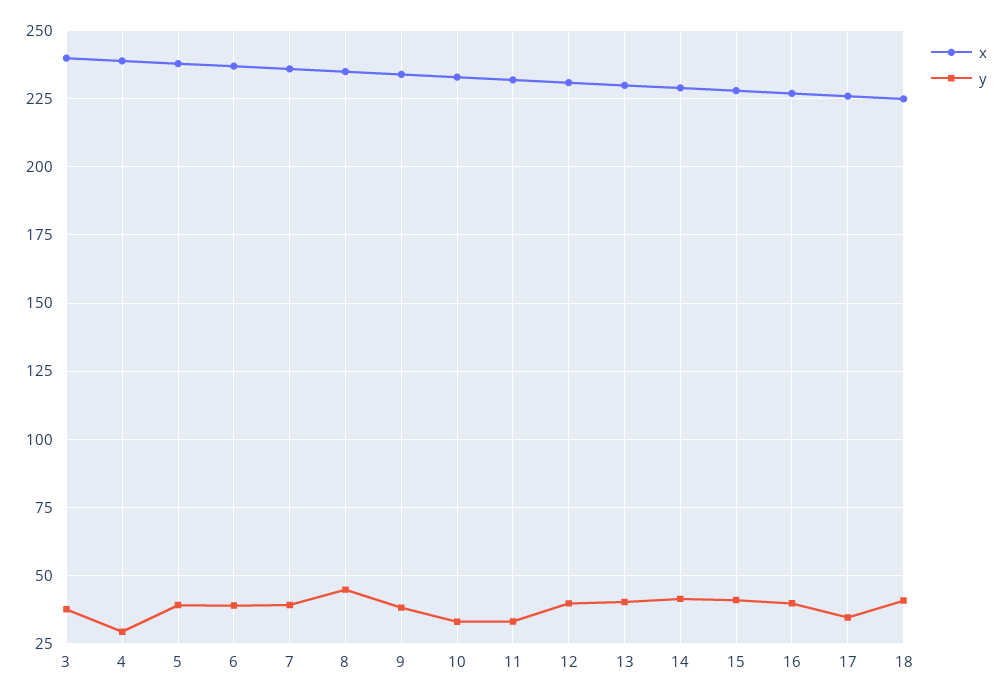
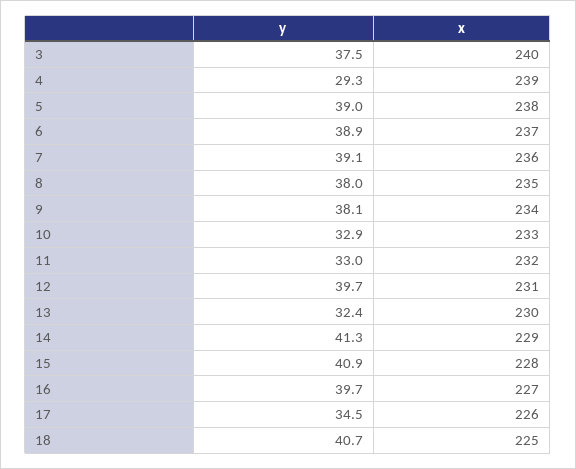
y, 8: 45 -> 38
y, 13: 40 -> 32.4

